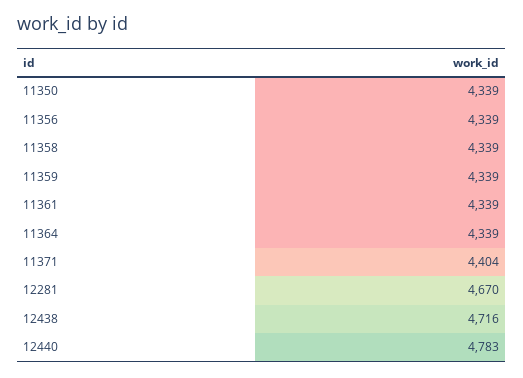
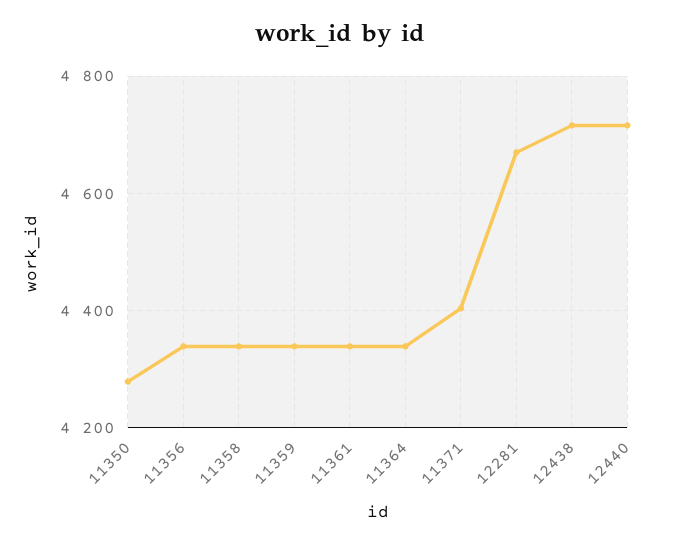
11350: 4339 -> 4280
12440: 4783 -> 4720

